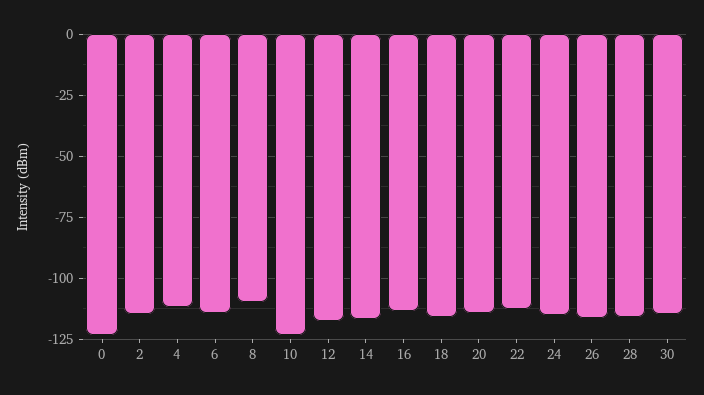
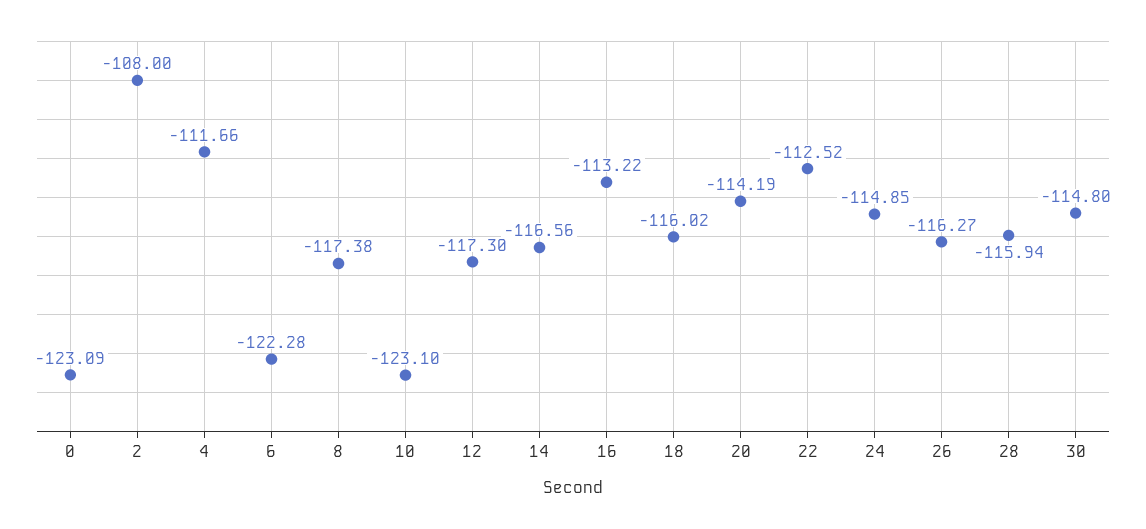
2: -115 -> -108
6: -115 -> -122.28
8: -110 -> -117.38

